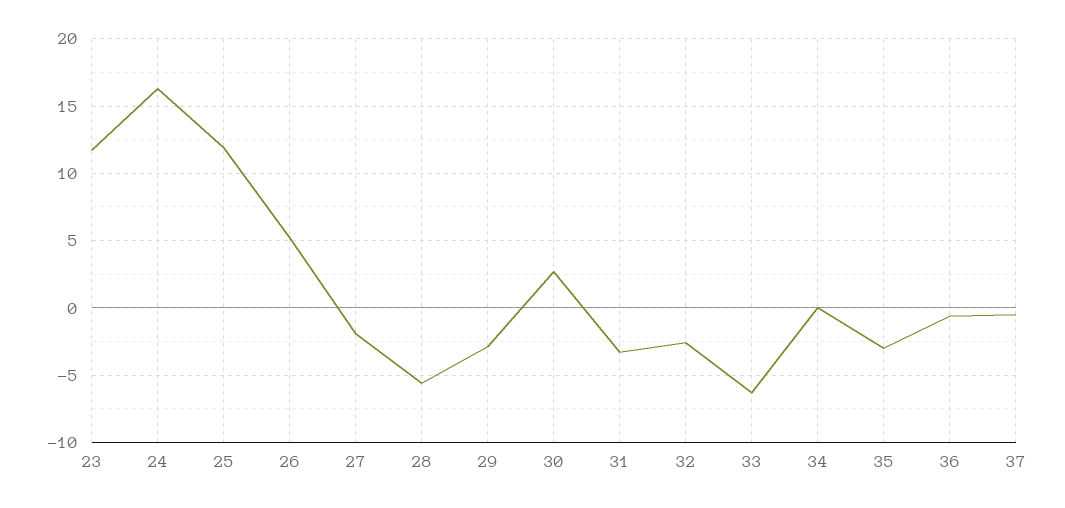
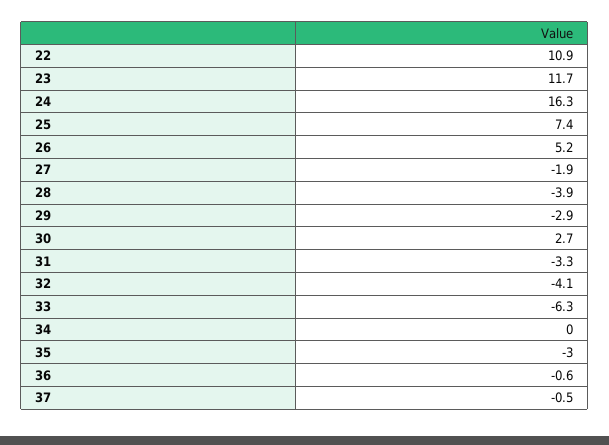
25: 12 -> 7.4
28: -5.5 -> -3.9
32: -2.5 -> -4.1
22: none -> 10.9

